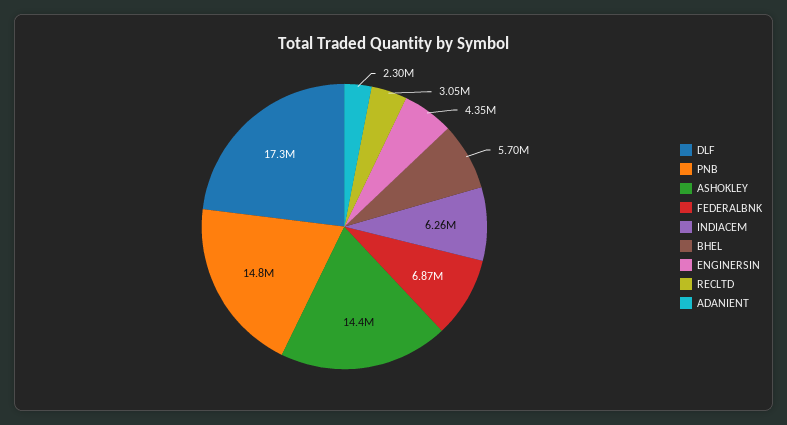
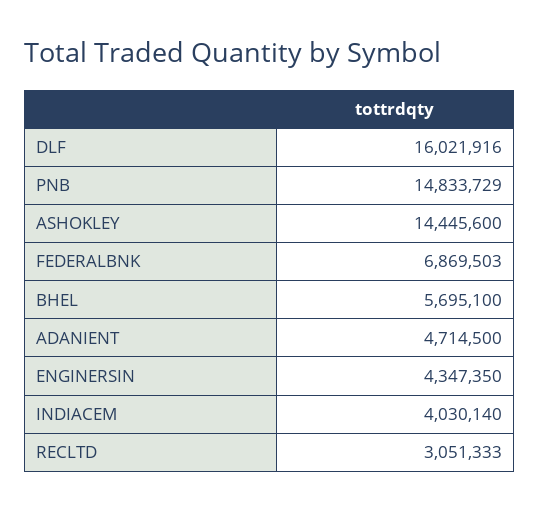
DLF: 17300000 -> 16021916
INDIACEM: 6260000 -> 4030140
ADANIENT: 2300000 -> 4714500

